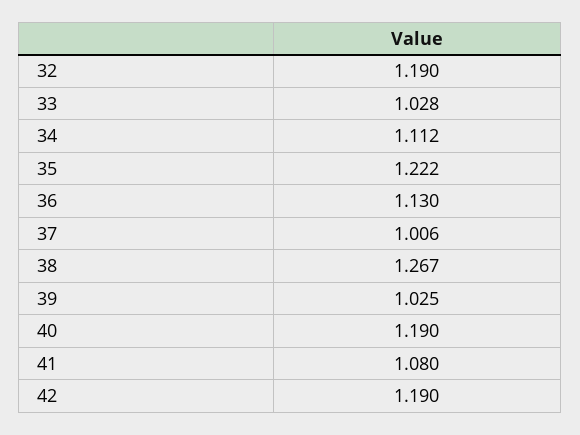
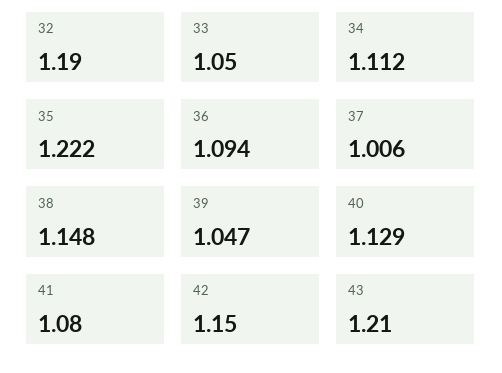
33: 1.028 -> 1.05
36: 1.13 -> 1.094
38: 1.267 -> 1.148
39: 1.025 -> 1.047
40: 1.19 -> 1.129
42: 1.19 -> 1.15
43: none -> 1.21

